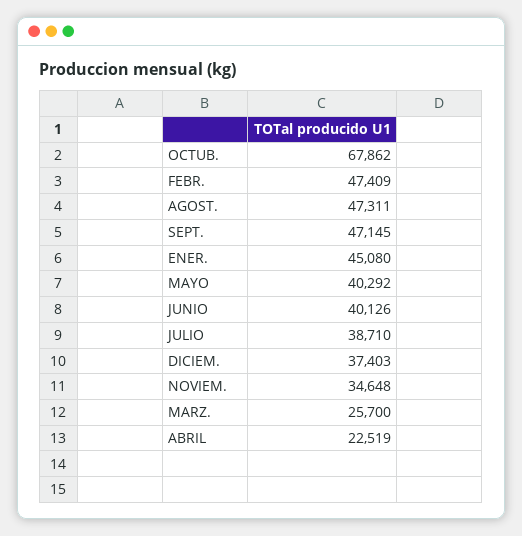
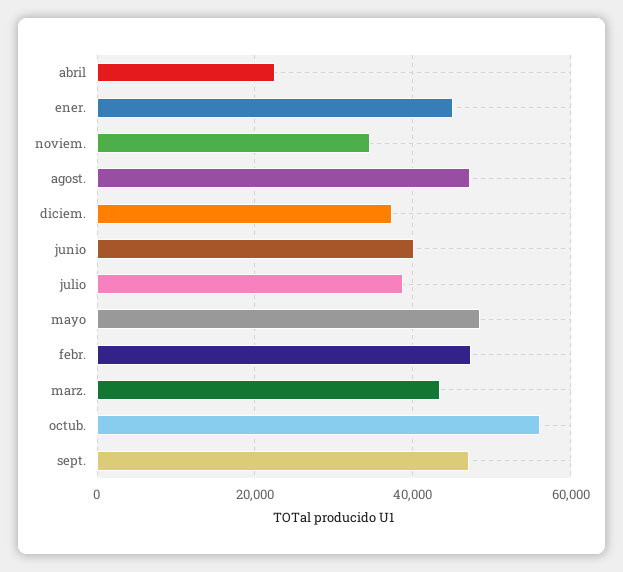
OCTUB.: 67862 -> 56000
MAYO: 40292 -> 48000
MARZ.: 25700 -> 44000

